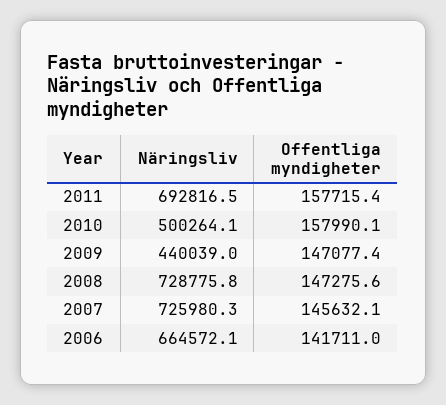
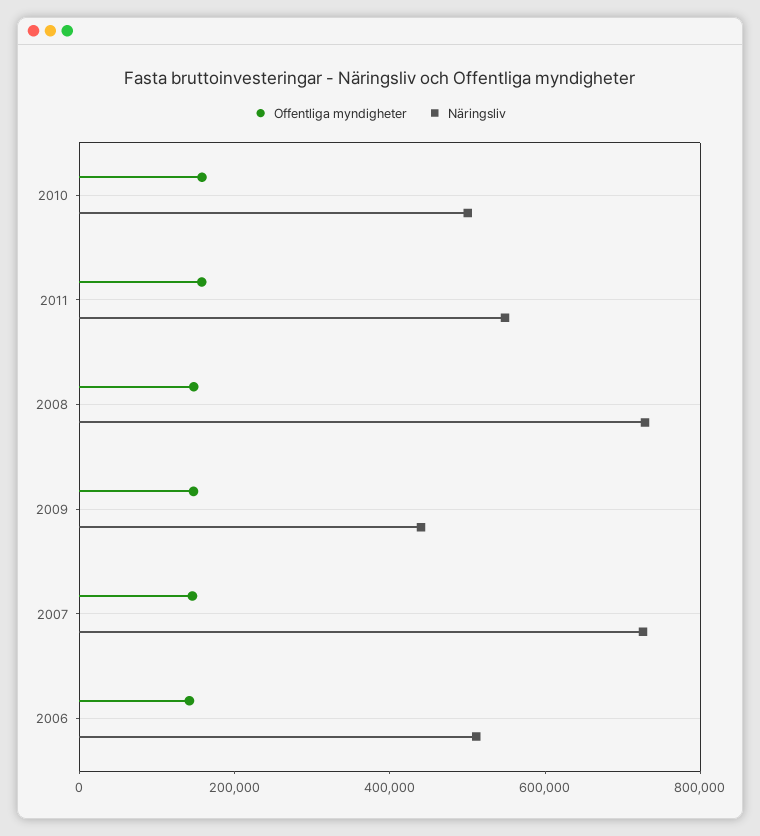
Näringsliv, 2011: 692816.5 -> 550000
Näringsliv, 2006: 664572.1 -> 500000

